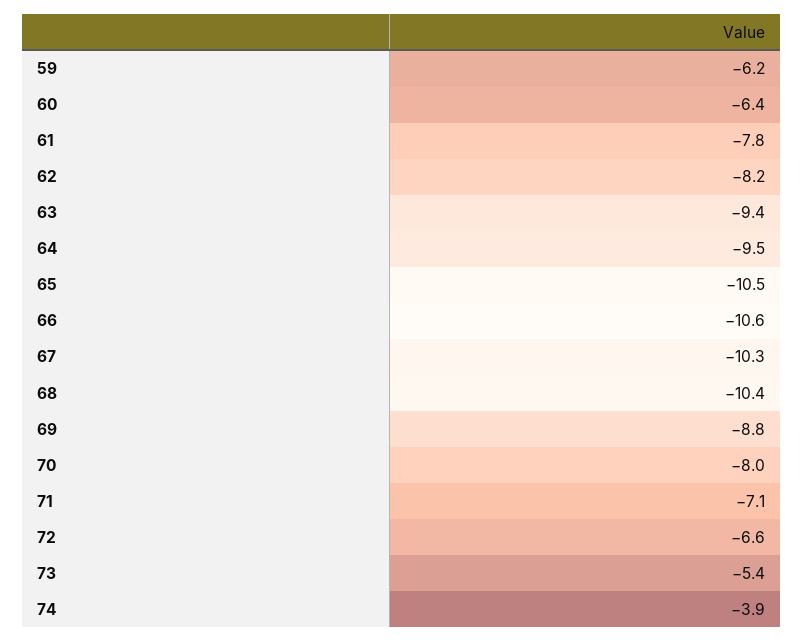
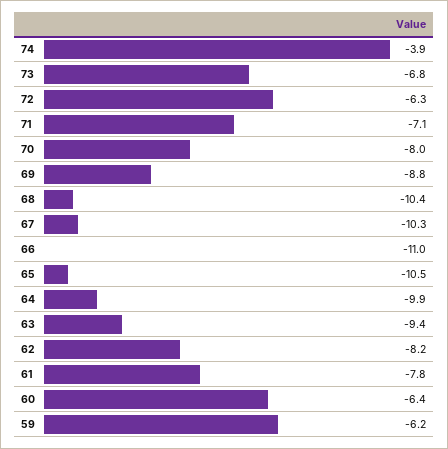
64: -9.5 -> -9.9
66: -10.6 -> -11
72: -6.6 -> -6.3
73: -5.4 -> -6.8

